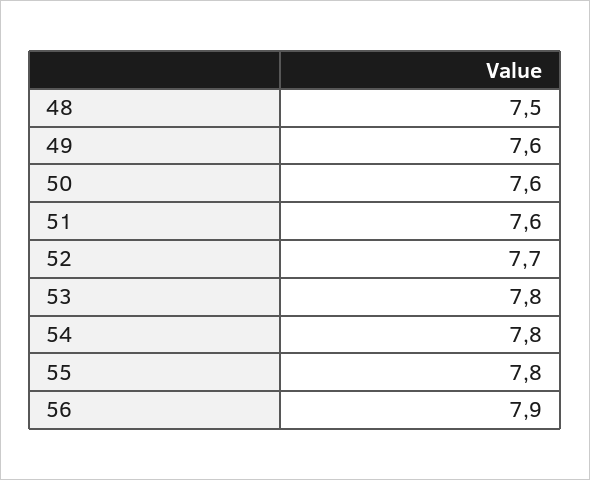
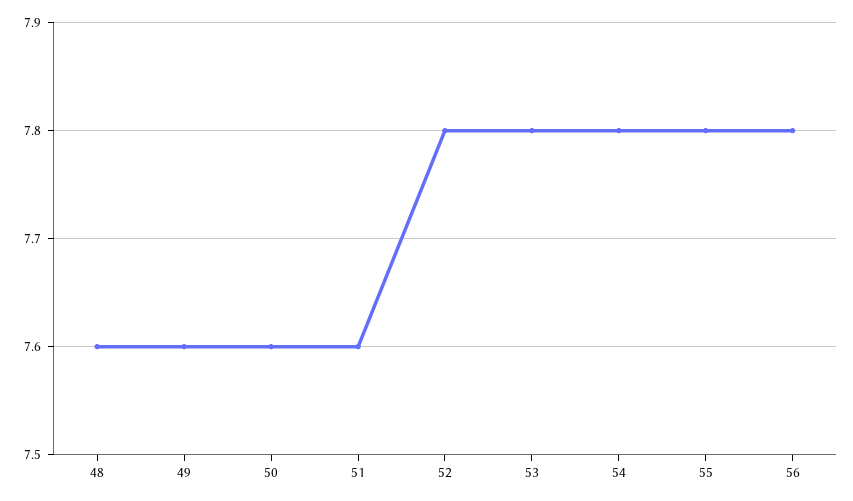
48: 7.5 -> 7.6
52: 7.7 -> 7.8
56: 7.9 -> 7.8

